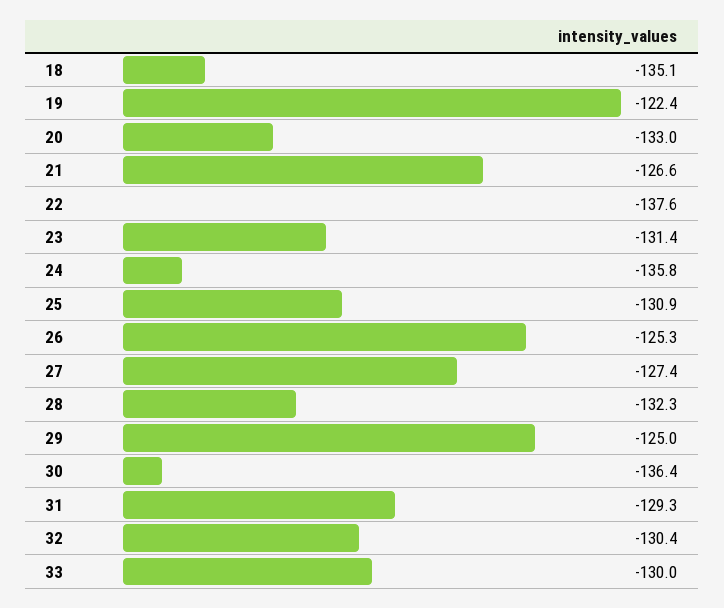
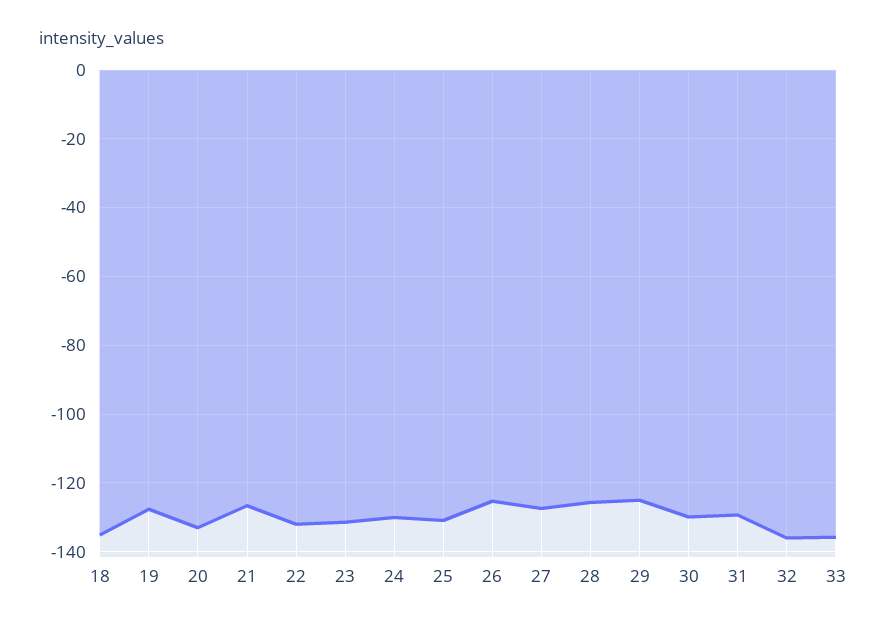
19: -122.4 -> -128
22: -137.6 -> -132
24: -135.8 -> -130
28: -132.3 -> -126
30: -136.4 -> -130
32: -130.4 -> -136
33: -130 -> -136

